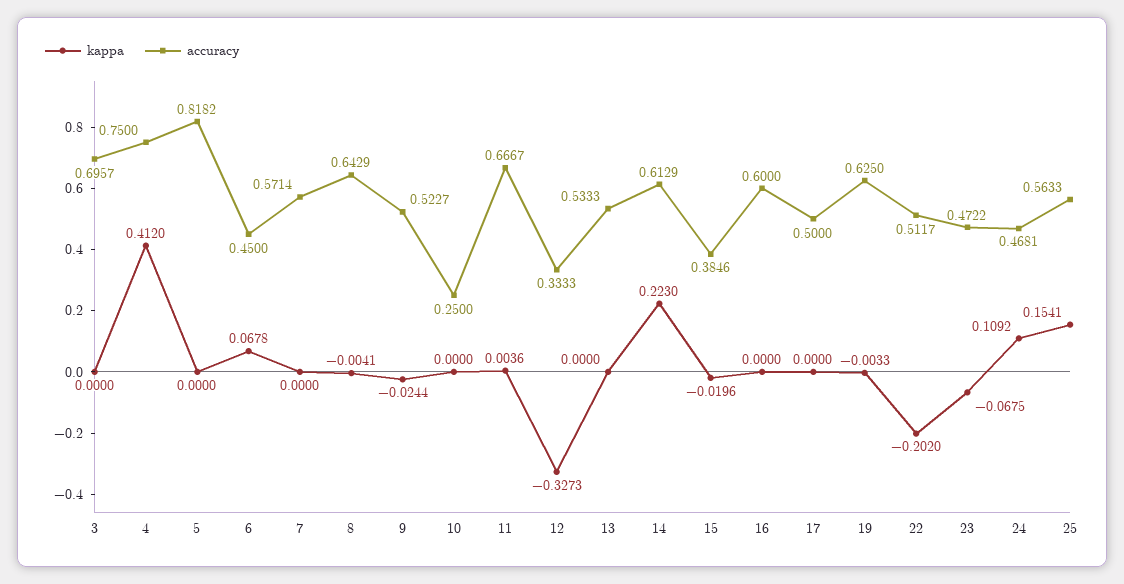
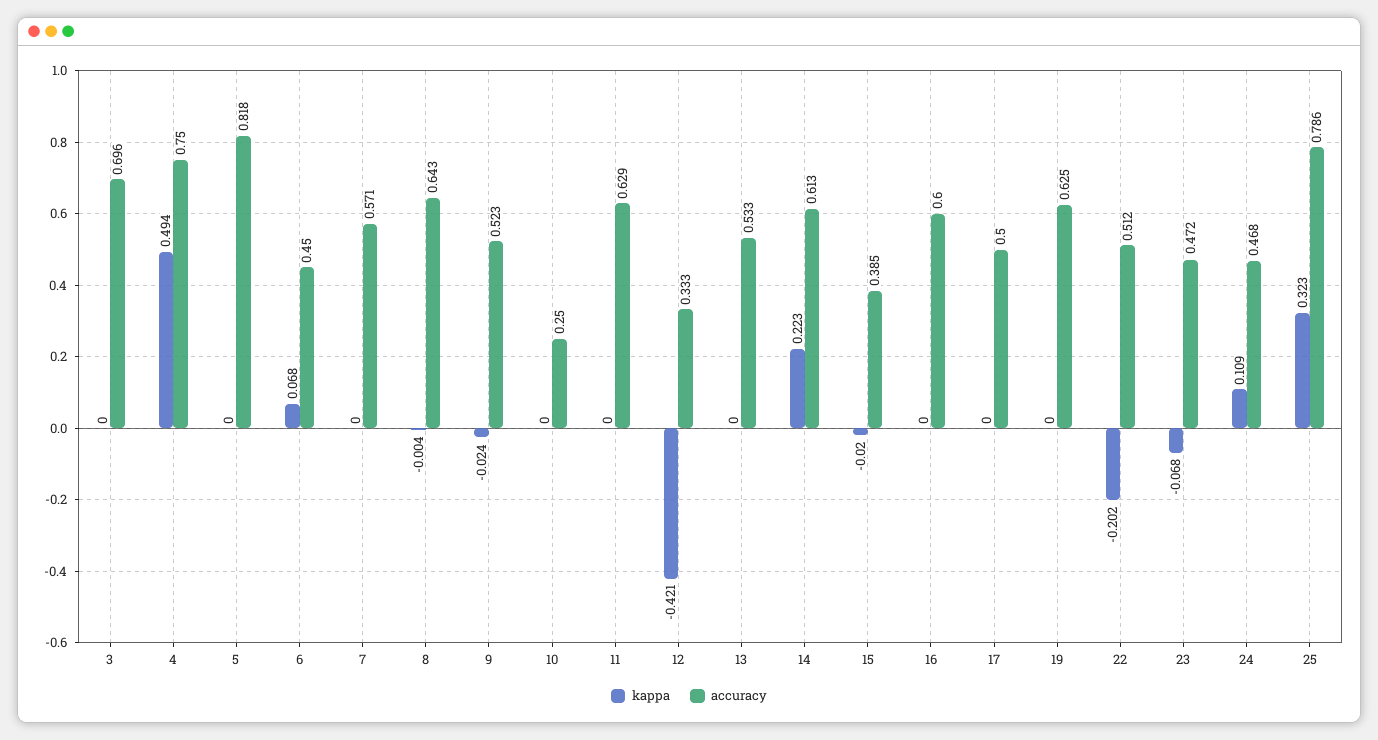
kappa, 4: 0.412 -> 0.494
kappa, 11: 0.0036 -> 0
accuracy, 11: 0.6667 -> 0.629
kappa, 12: -0.3273 -> -0.421
kappa, 19: -0.0033 -> 0
kappa, 25: 0.1541 -> 0.323
accuracy, 25: 0.5633 -> 0.786

